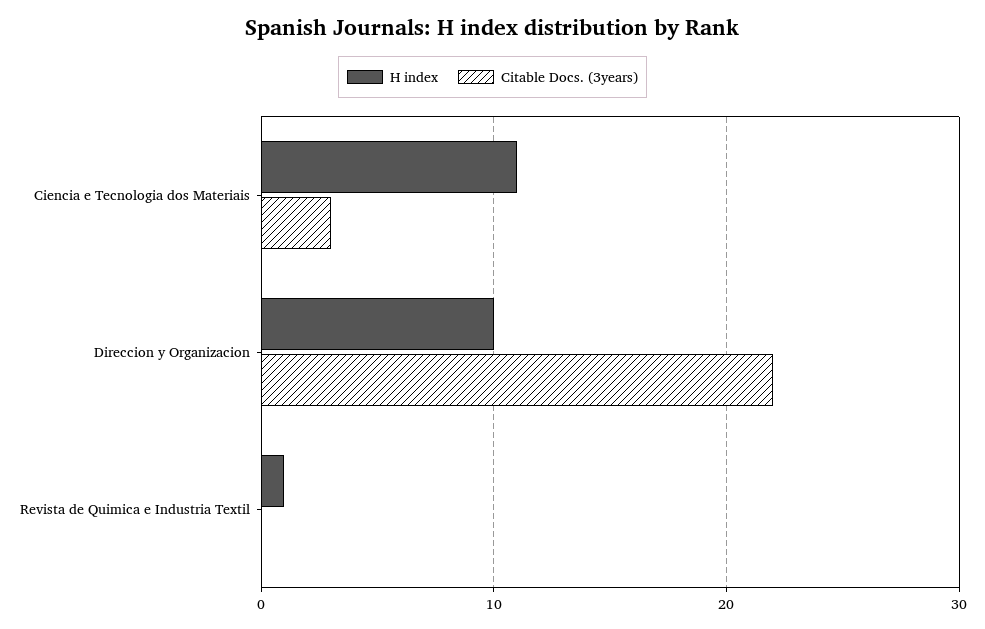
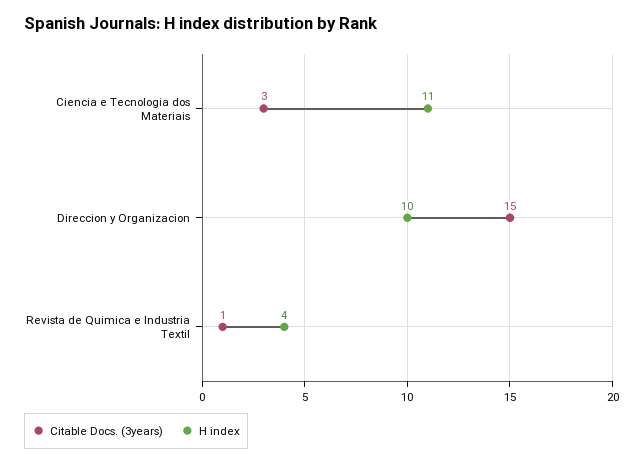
Citable Docs. (3years), Direccion y Organizacion: 22 -> 15
H index, Revista de Quimica e Industria Textil: 1 -> 4
Citable Docs. (3years), Revista de Quimica e Industria Textil: 0 -> 1

